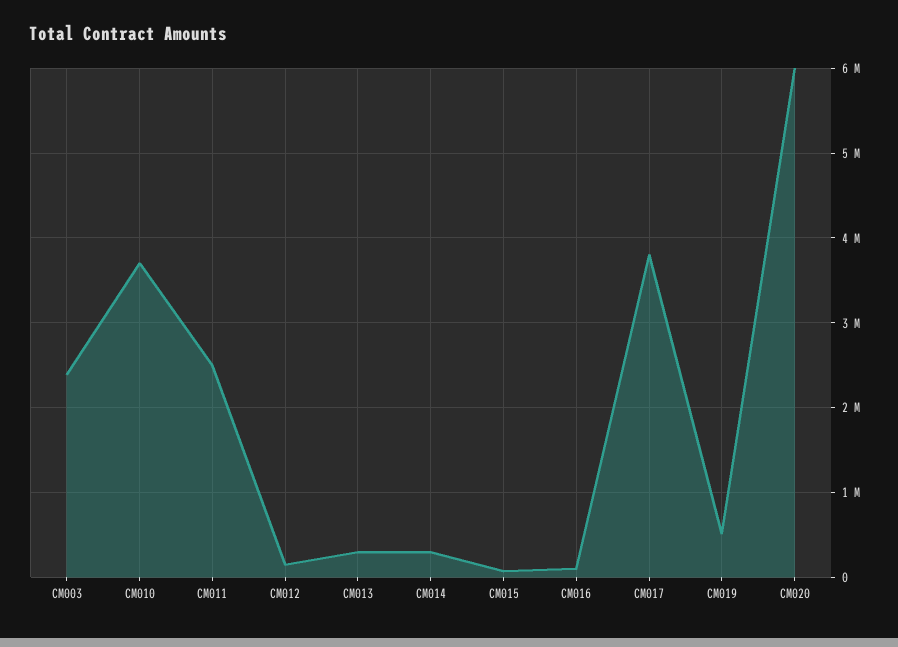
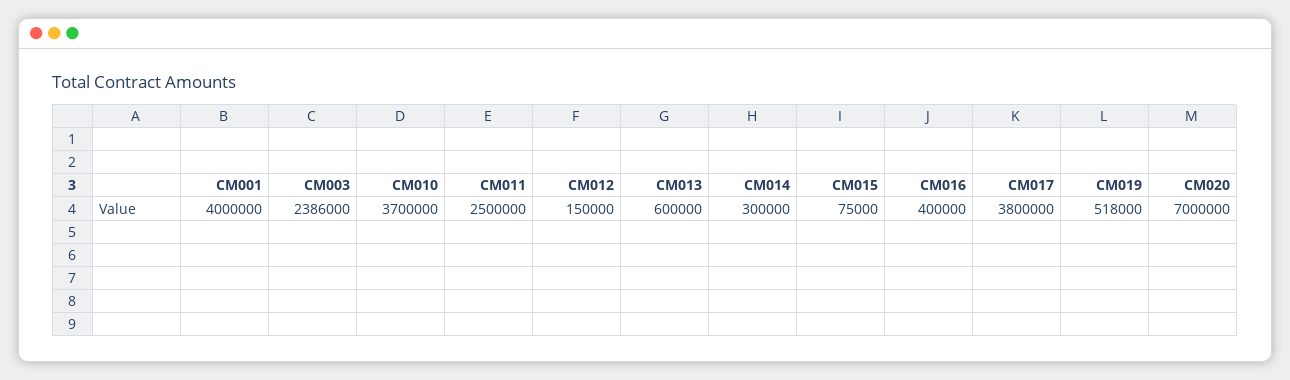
CM013: 300000 -> 600000
CM016: 100000 -> 400000
CM020: 6000000 -> 7000000
CM001: none -> 4000000

